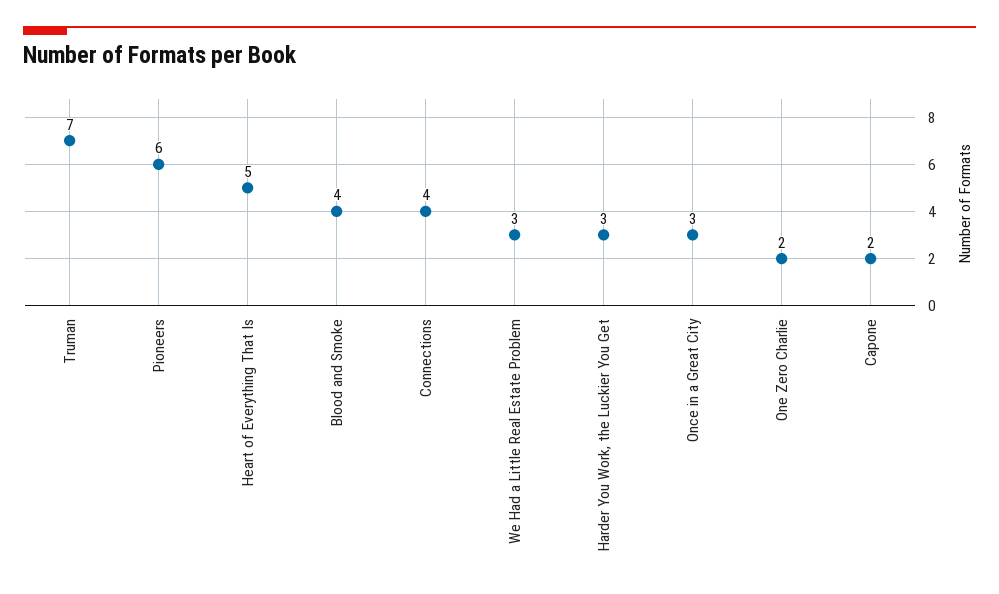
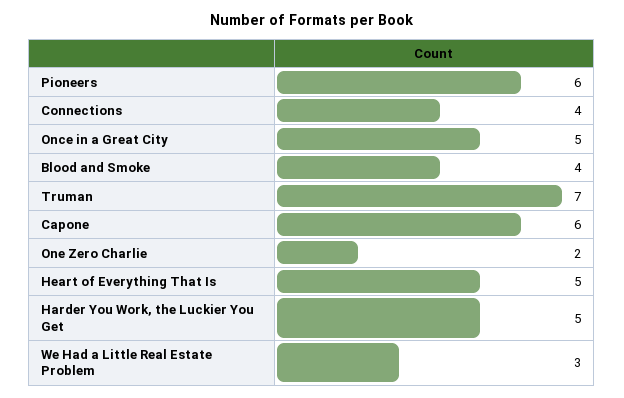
Harder You Work, the Luckier You Get: 3 -> 5
Once in a Great City: 3 -> 5
Capone: 2 -> 6

